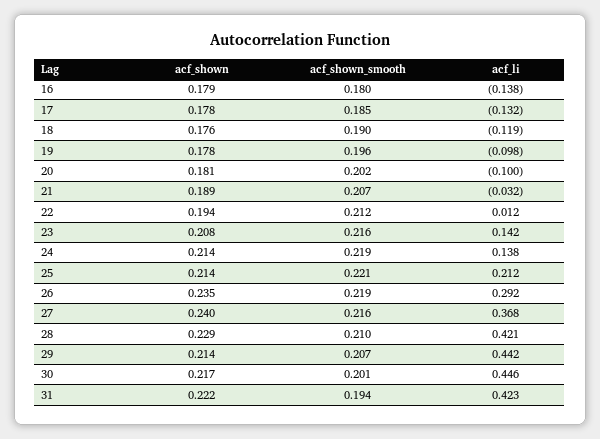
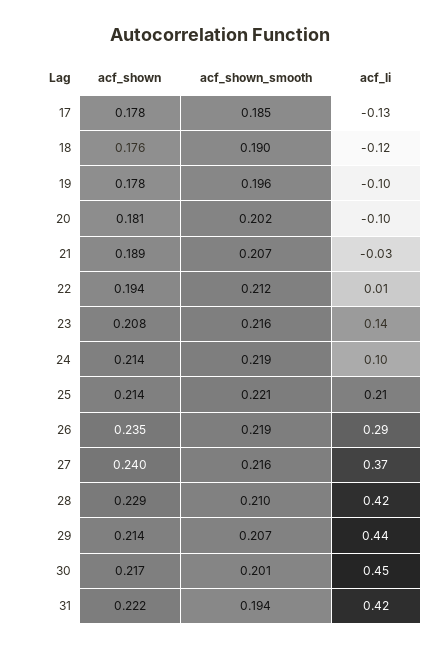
acf_shown, 16: 0.179 -> none
acf_shown_smooth, 16: 0.18 -> none
acf_li, 16: -0.138 -> none
acf_li, 24: 0.138 -> 0.1

